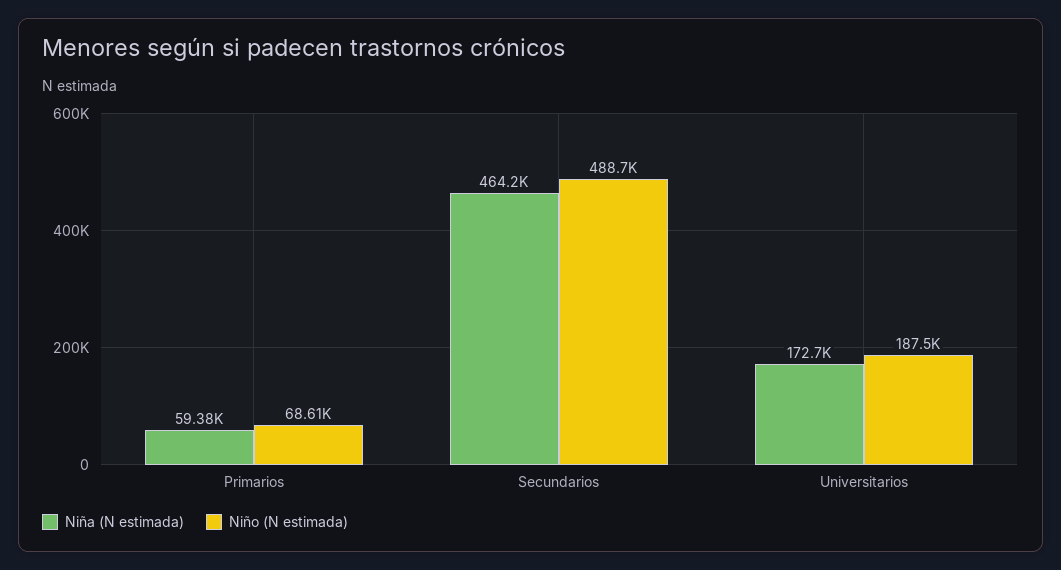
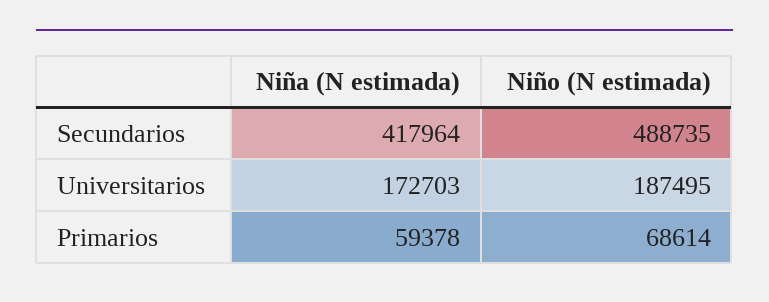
Niña (N estimada), Secundarios: 464200 -> 417964

